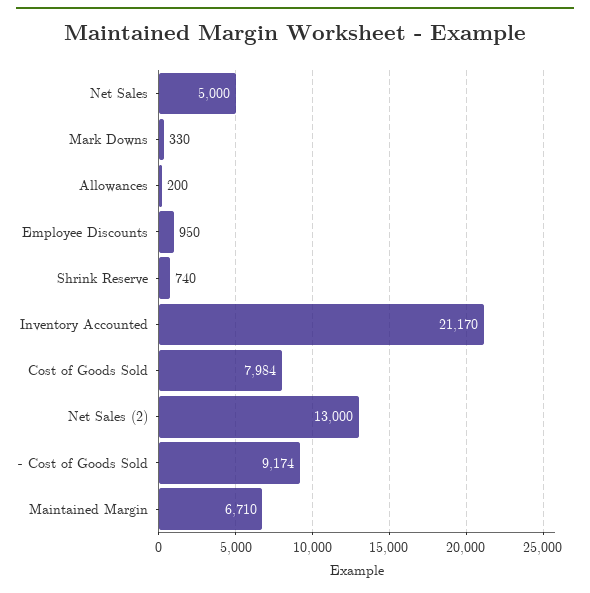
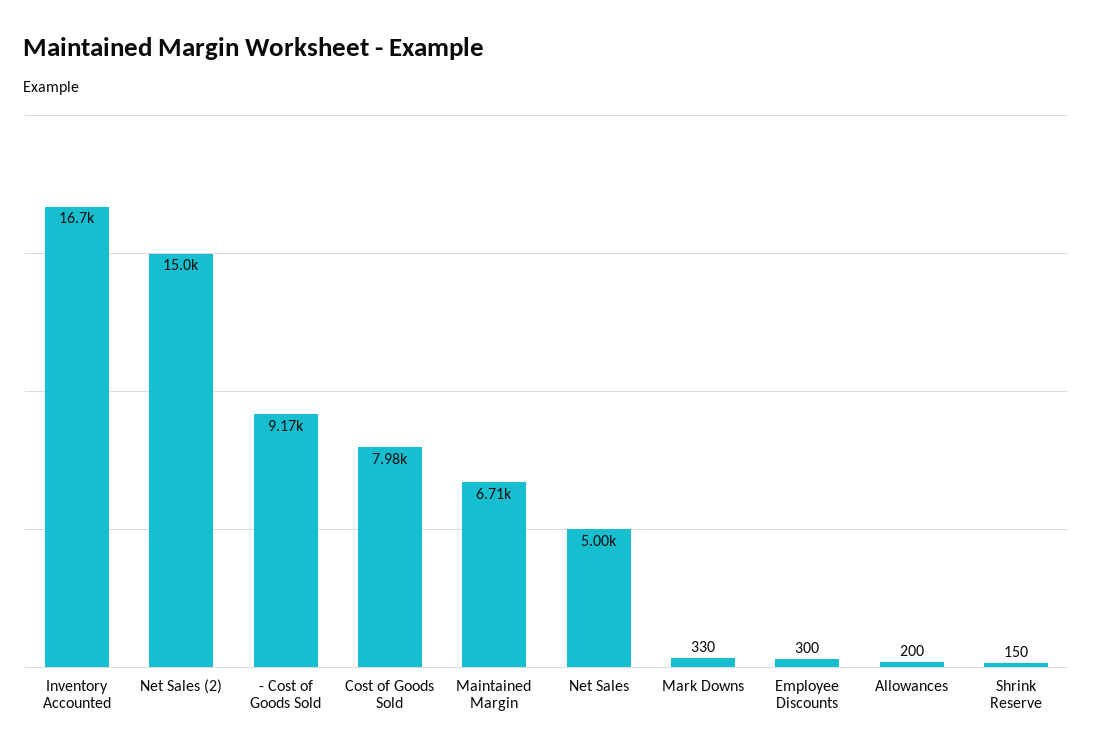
Employee Discounts: 950 -> 300
Shrink Reserve: 740 -> 150
Inventory Accounted: 21170 -> 16700
Net Sales (2): 13000 -> 15000

